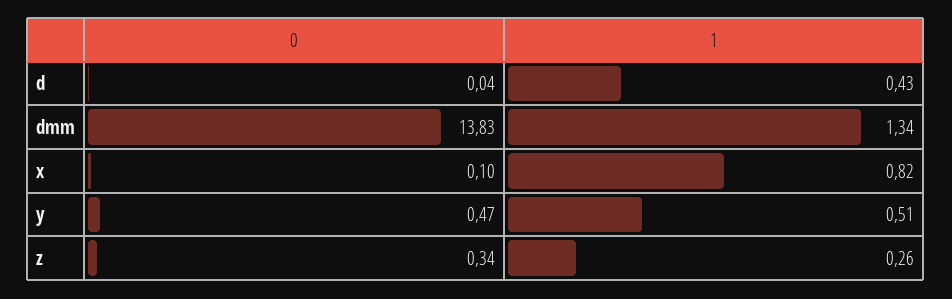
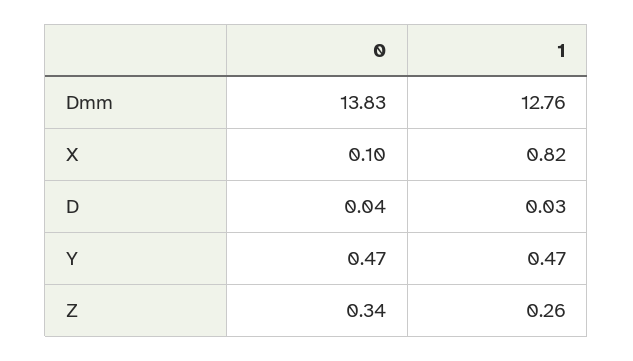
1, d: 0.43 -> 0.03
1, dmm: 1.34 -> 12.76
1, y: 0.51 -> 0.47

